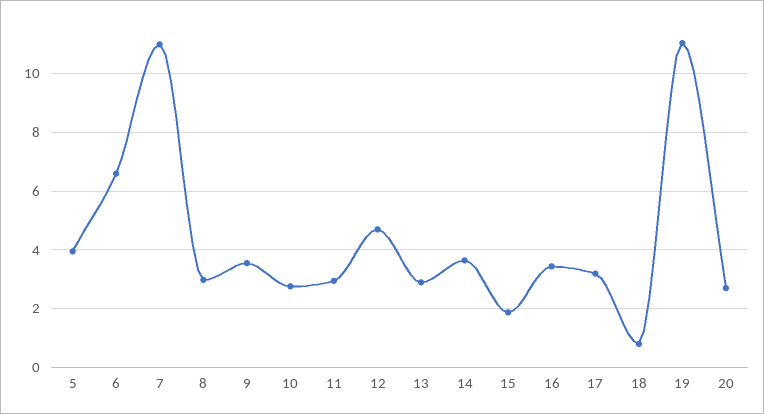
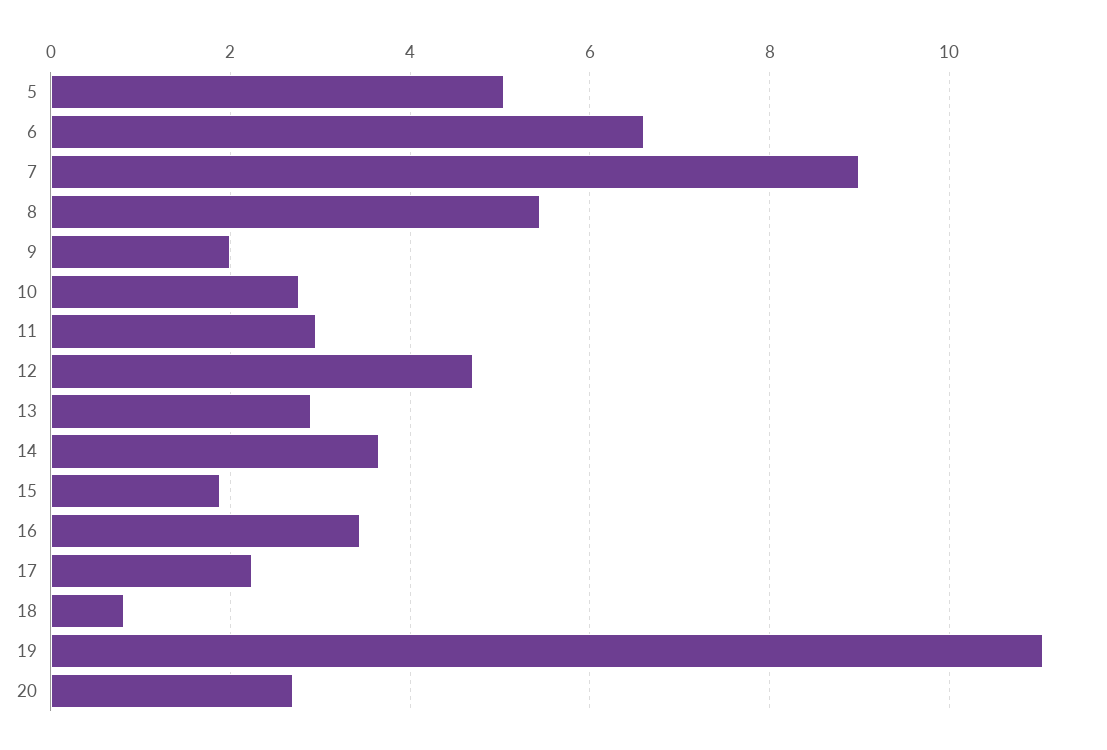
5: 4 -> 5
7: 11 -> 9
8: 3 -> 5.4
9: 3.5 -> 2
17: 3.25 -> 2.2

